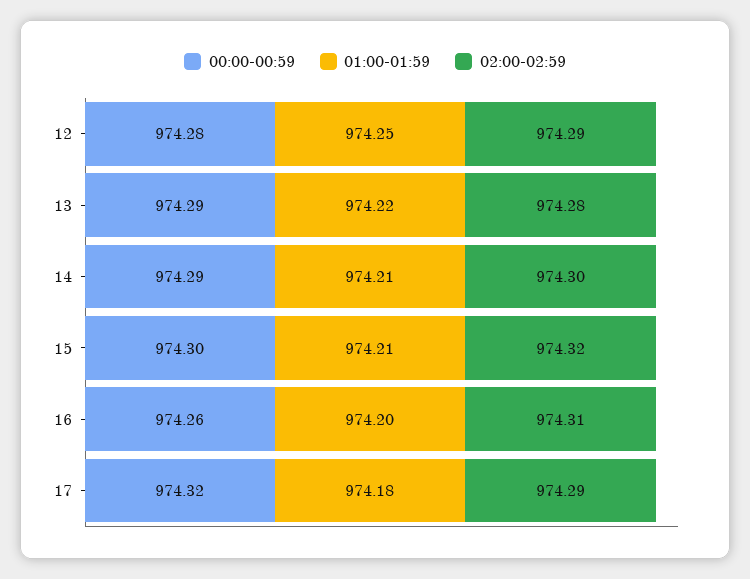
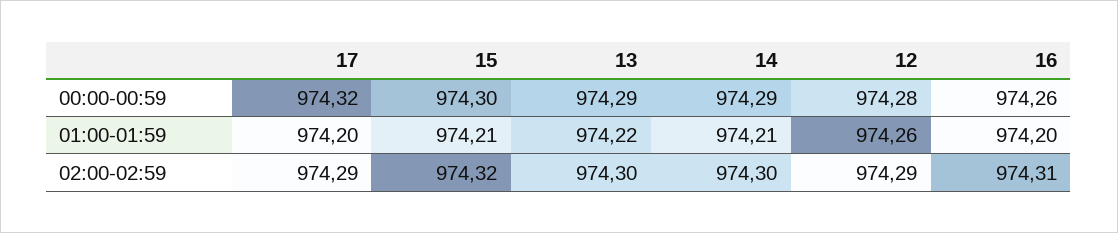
01:00-01:59, 12: 974.25 -> 974.26
02:00-02:59, 13: 974.28 -> 974.3
01:00-01:59, 17: 974.18 -> 974.2

